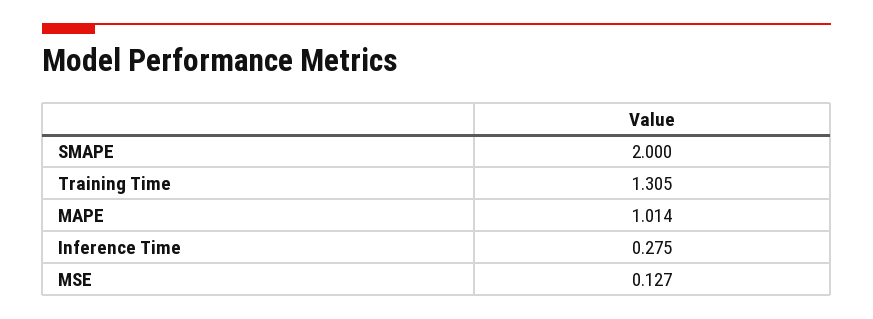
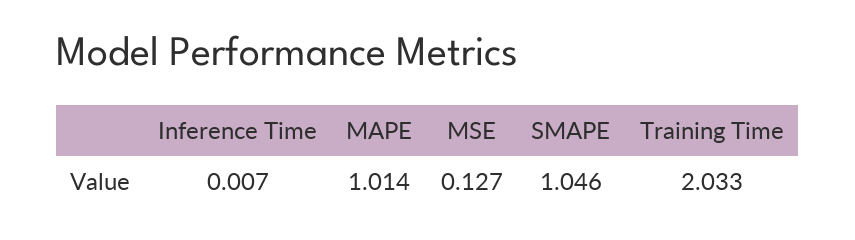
SMAPE: 2 -> 1.046
Training Time: 1.305 -> 2.033
Inference Time: 0.275 -> 0.007

